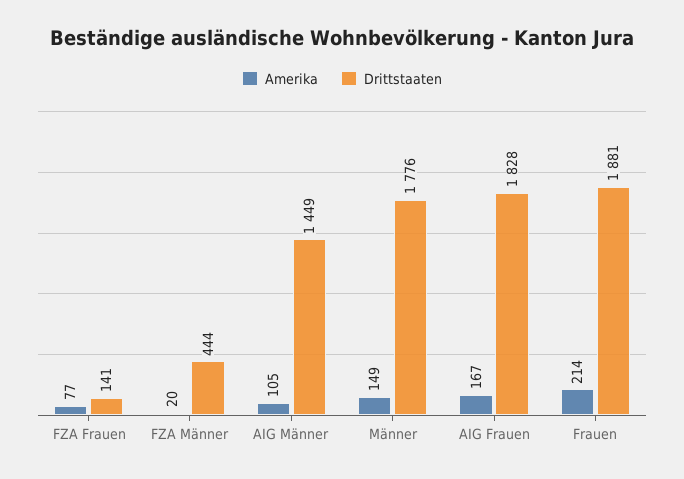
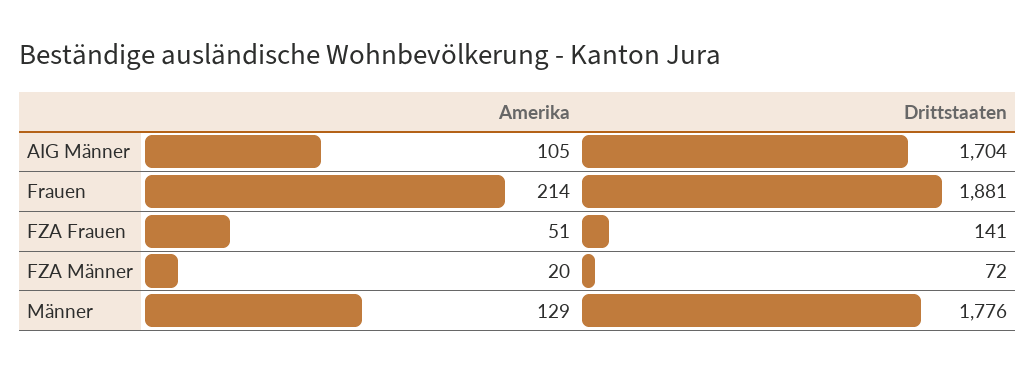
Amerika, FZA Frauen: 77 -> 51
Drittstaaten, FZA Männer: 444 -> 72
Drittstaaten, AIG Männer: 1449 -> 1704
Amerika, Männer: 149 -> 129
Amerika, AIG Frauen: 167 -> none
Drittstaaten, AIG Frauen: 1828 -> none

